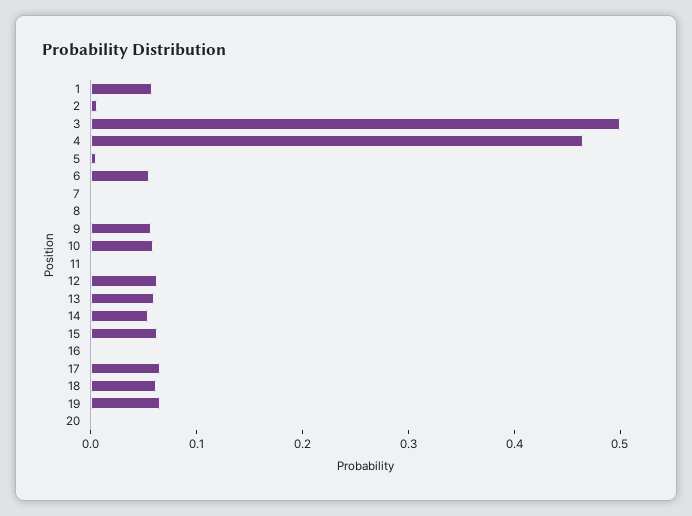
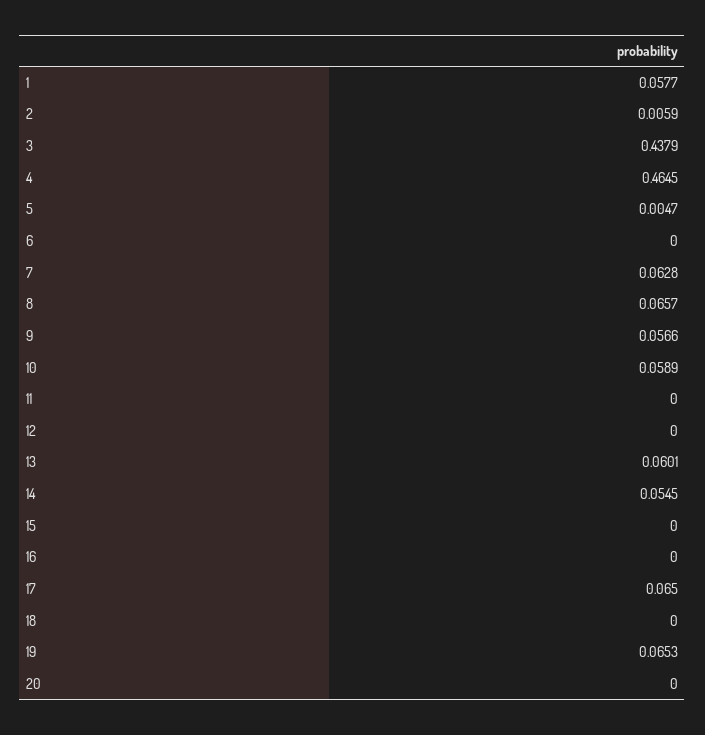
3: 0.5 -> 0.4379
6: 0.06 -> 0
7: 0 -> 0.0628
8: 0 -> 0.0657
12: 0.06 -> 0
15: 0.06 -> 0
18: 0.06 -> 0

